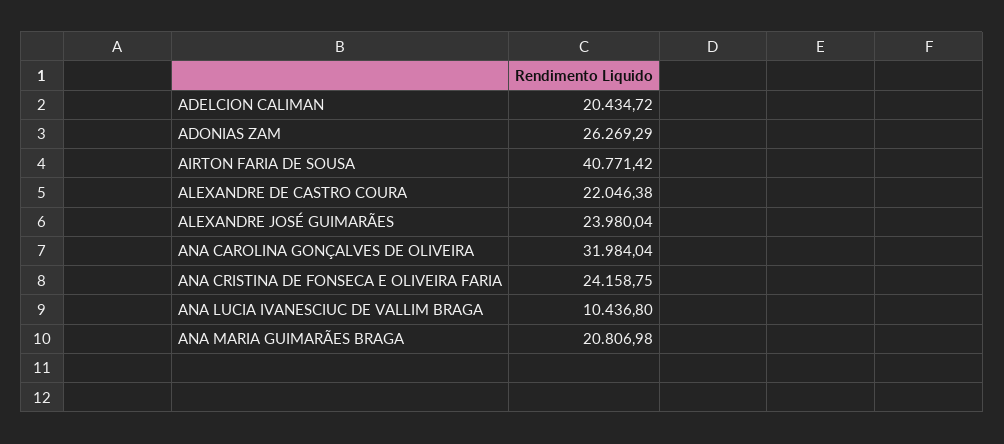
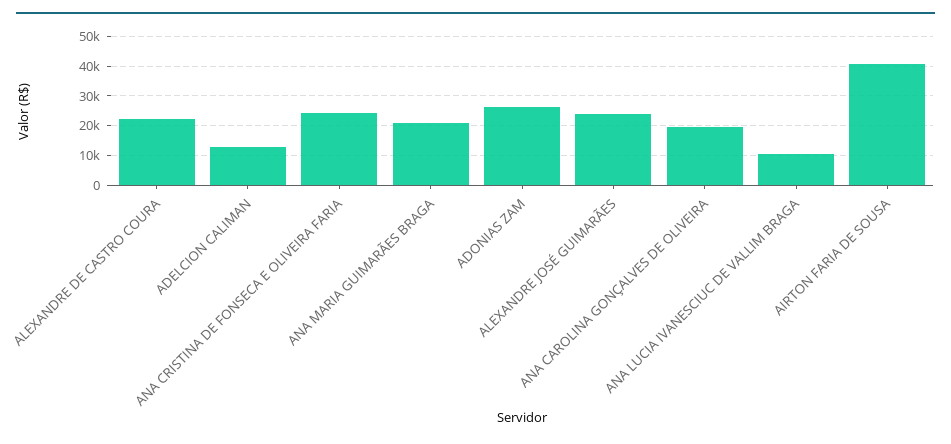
ADELCION CALIMAN: 20434.72 -> 12500
ANA CAROLINA GONÇALVES DE OLIVEIRA: 31984.04 -> 20000

